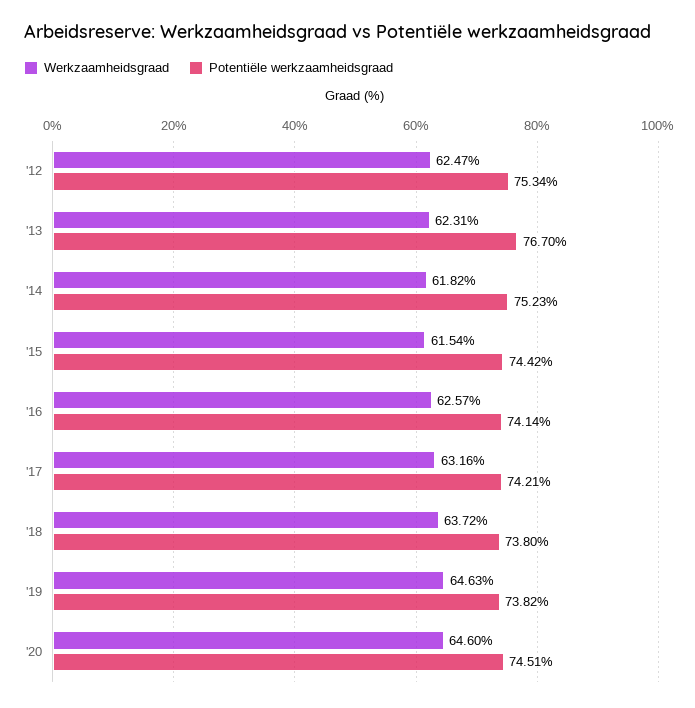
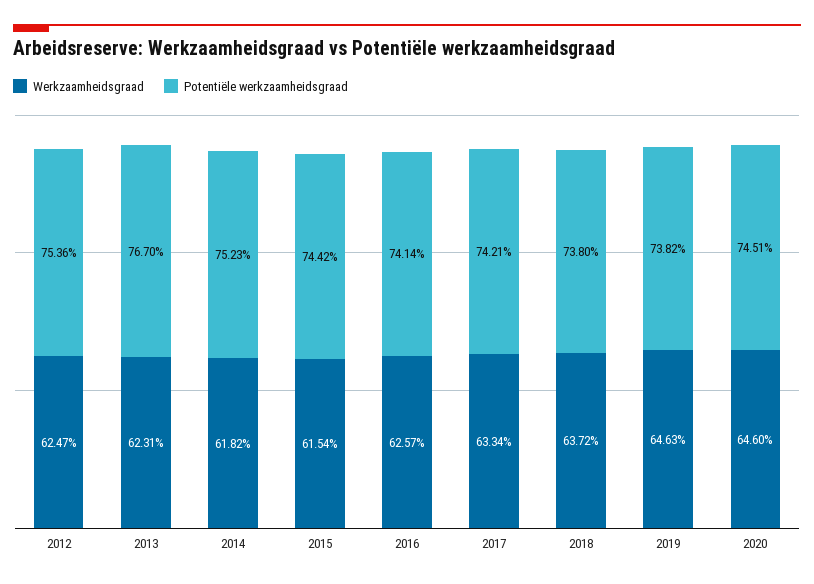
Potentiële werkzaamheidsgraad, '12: 75.34 -> 75.36
Werkzaamheidsgraad, '17: 63.16 -> 63.34

